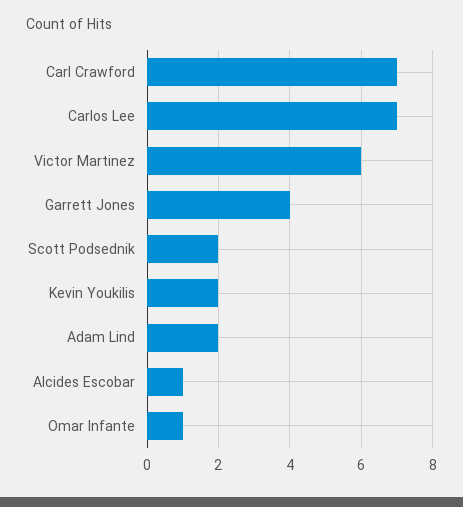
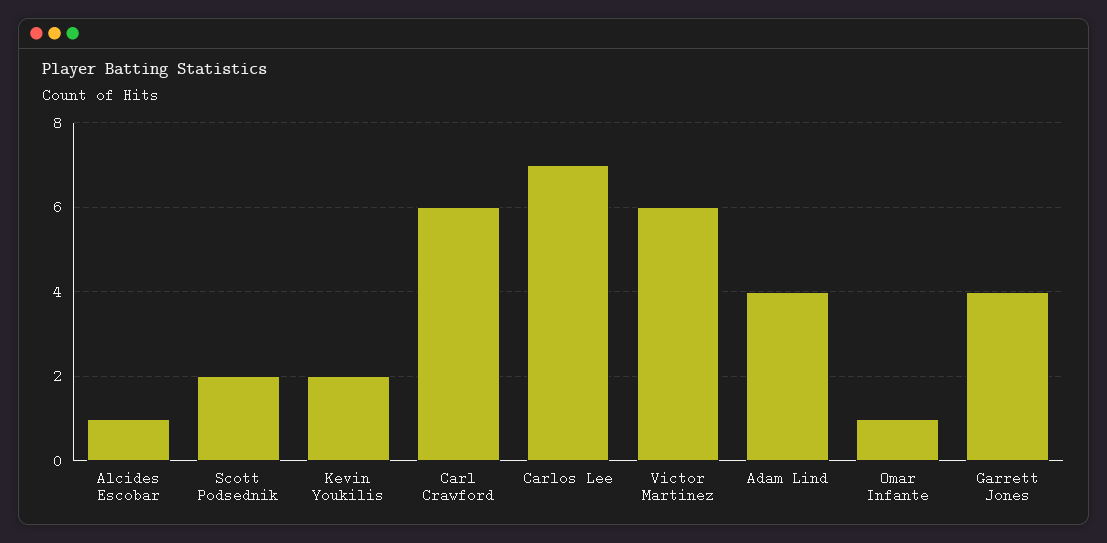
Carl Crawford: 7 -> 6
Adam Lind: 2 -> 4

